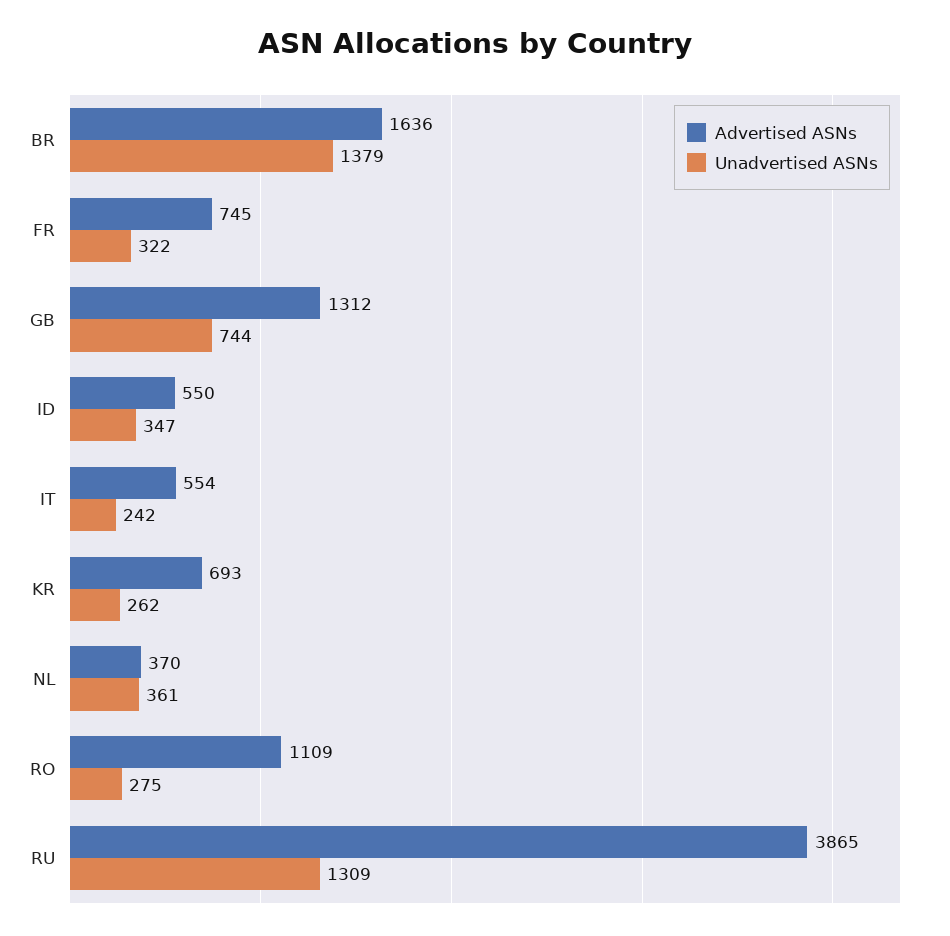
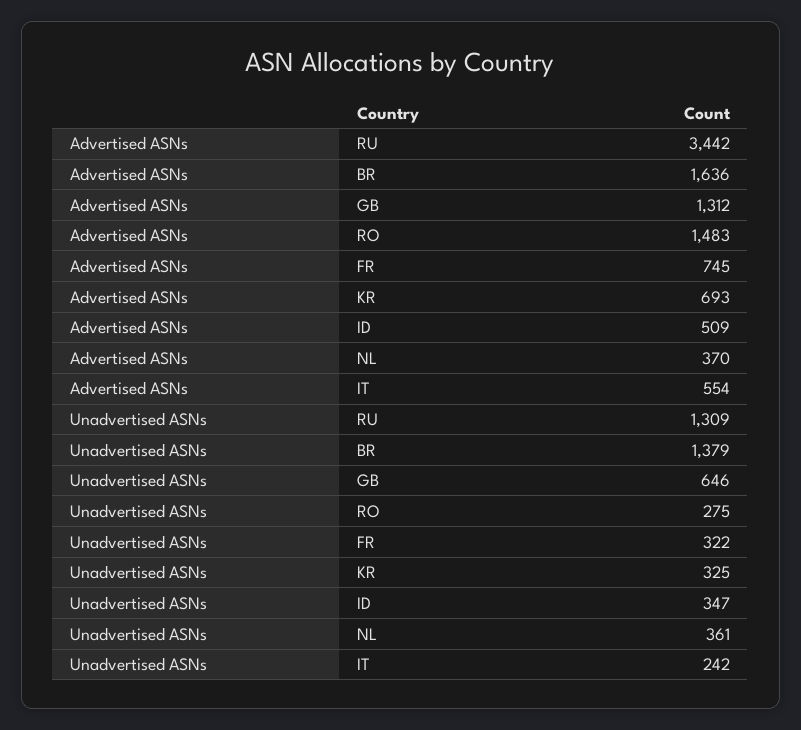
Unadvertised ASNs, GB: 744 -> 646
Advertised ASNs, ID: 550 -> 509
Unadvertised ASNs, KR: 262 -> 325
Advertised ASNs, RO: 1109 -> 1483
Advertised ASNs, RU: 3865 -> 3442

